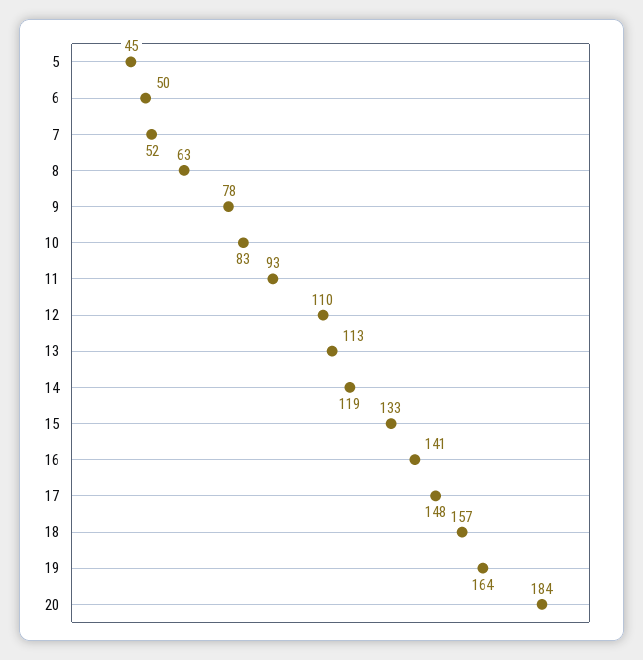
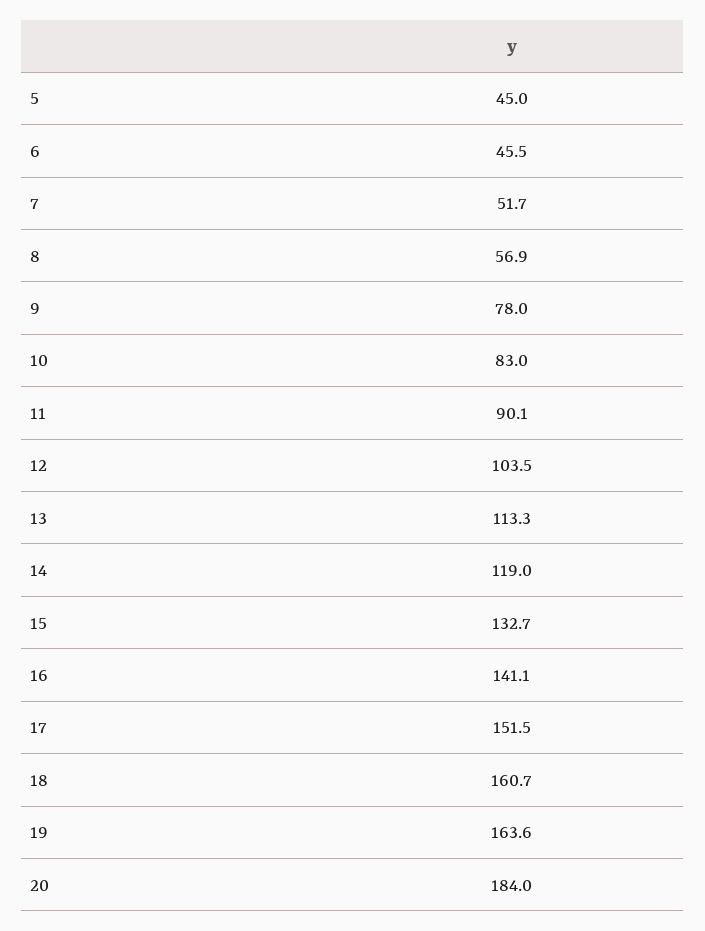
6: 50 -> 45.5
8: 63 -> 56.9
11: 93 -> 90.1
12: 110 -> 103.5
17: 148 -> 151.5
18: 157 -> 160.7

